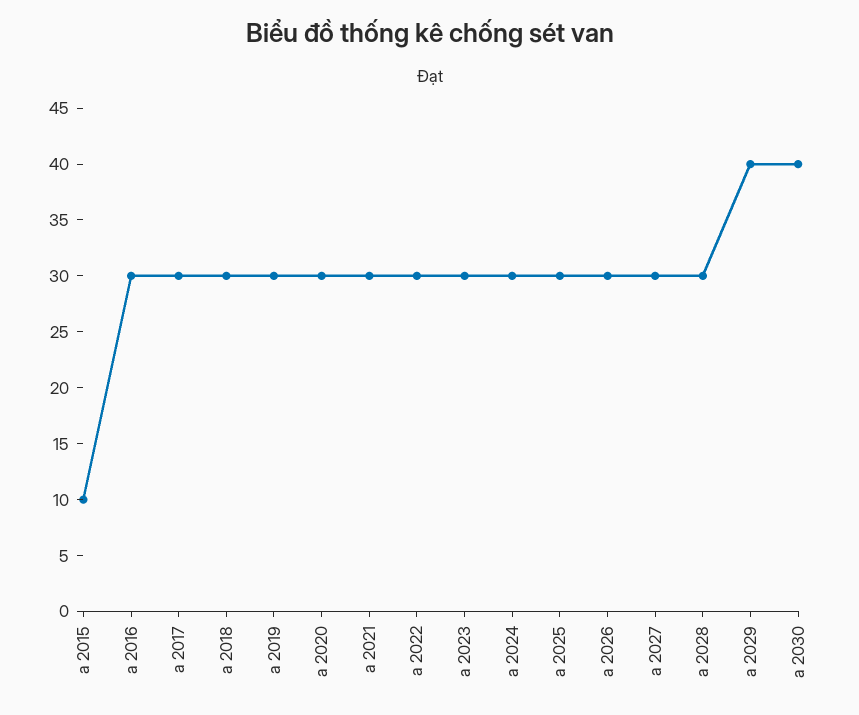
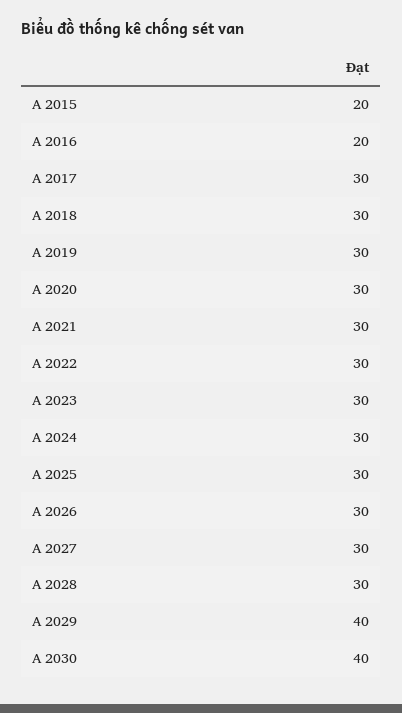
a 2015: 10 -> 20
a 2016: 30 -> 20

